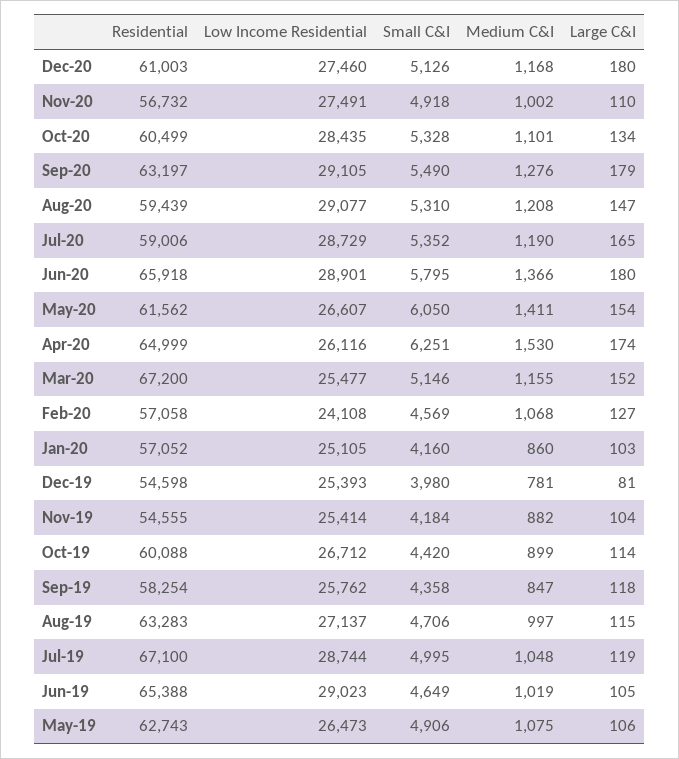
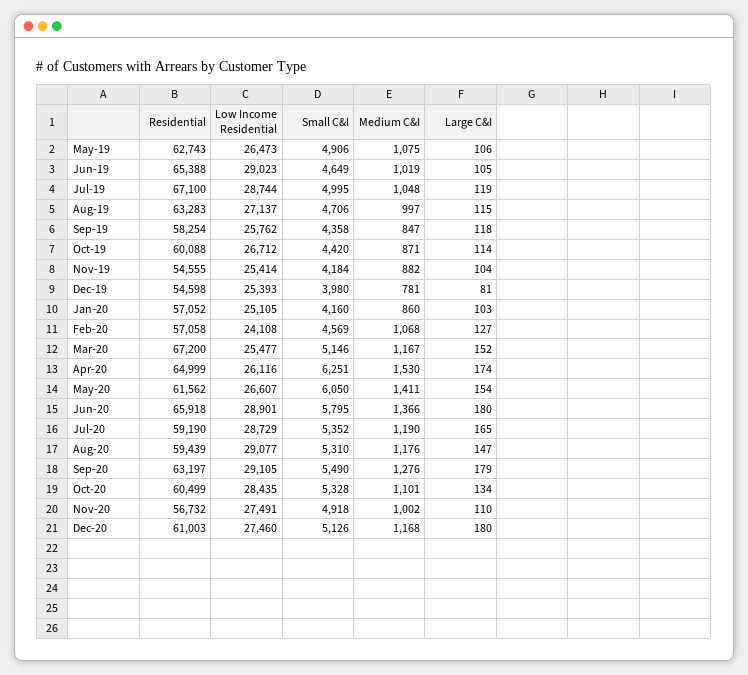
Medium C&I, Aug-20: 1208 -> 1176
Residential, Jul-20: 59006 -> 59190
Medium C&I, Mar-20: 1155 -> 1167
Medium C&I, Oct-19: 899 -> 871

